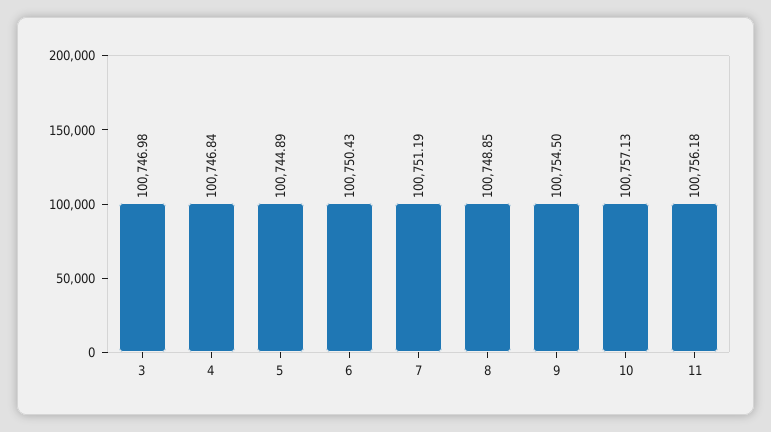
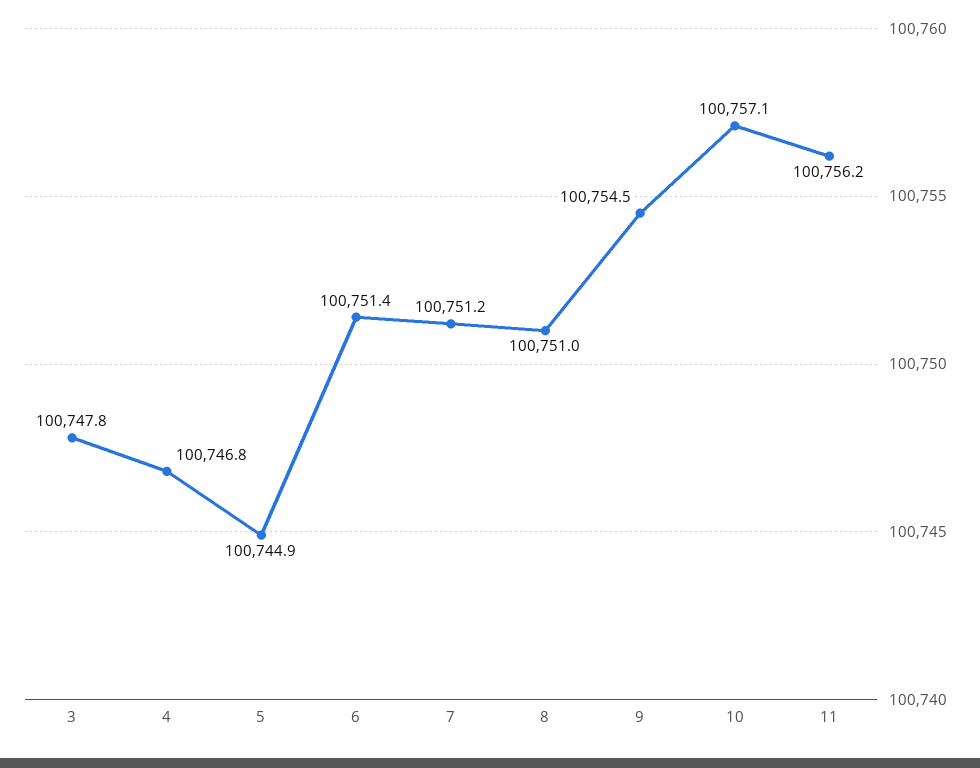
3: 100746.98 -> 100747.8
6: 100750.43 -> 100751.4
8: 100748.85 -> 100751

